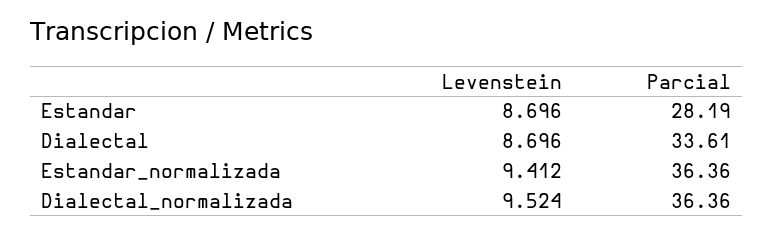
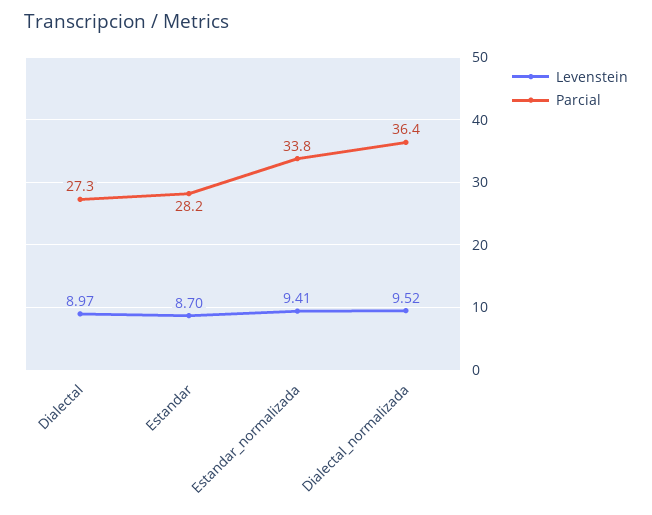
Levenstein, Dialectal: 8.696 -> 8.97
Parcial, Dialectal: 33.61 -> 27.3
Parcial, Estandar_normalizada: 36.36 -> 33.8

